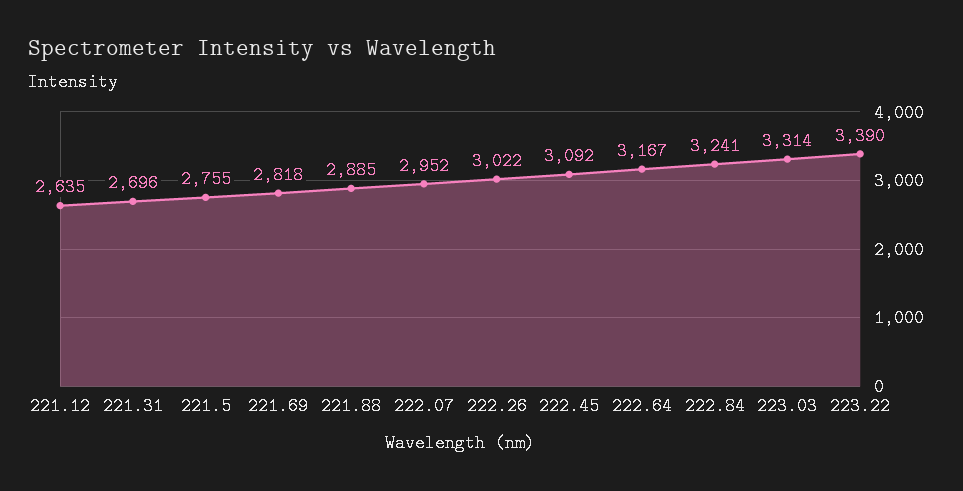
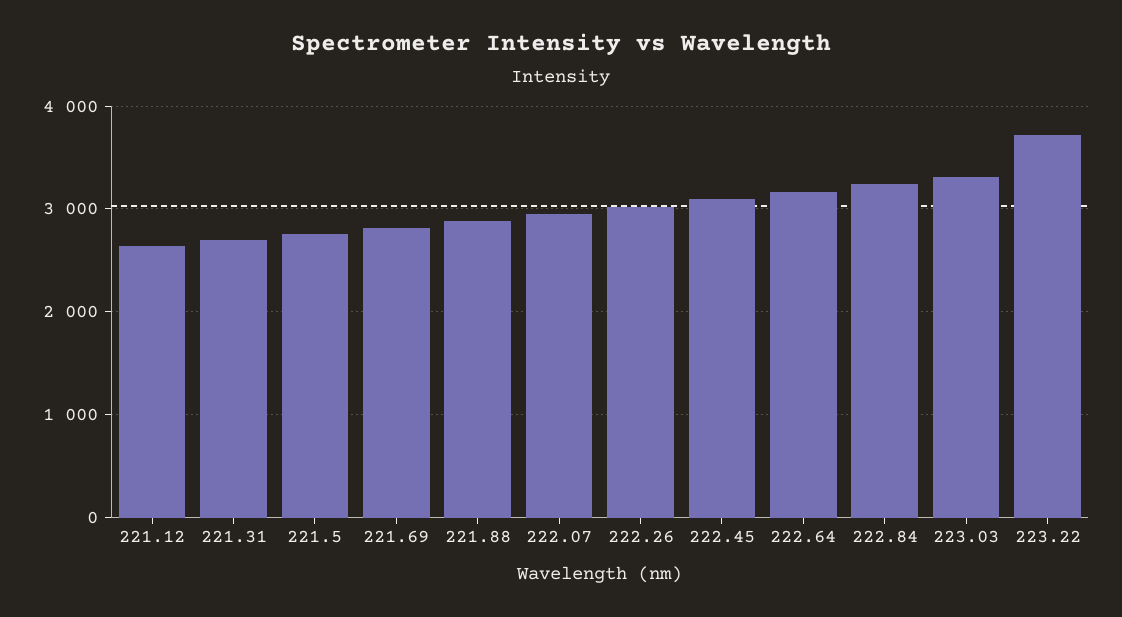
223.22: 3390 -> 3700

